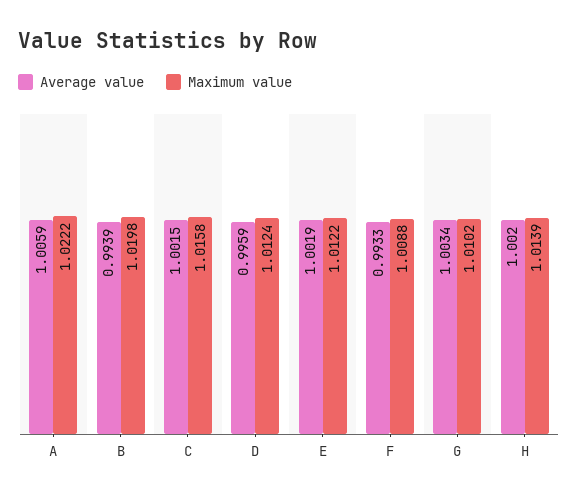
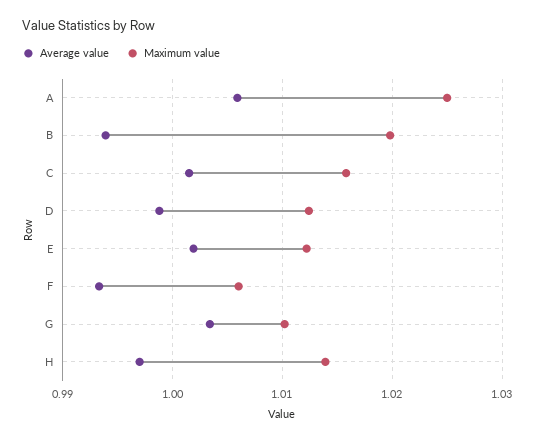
Maximum value, A: 1.0222 -> 1.025
Average value, D: 0.9959 -> 0.999
Maximum value, F: 1.0088 -> 1.006
Average value, H: 1.002 -> 0.997

